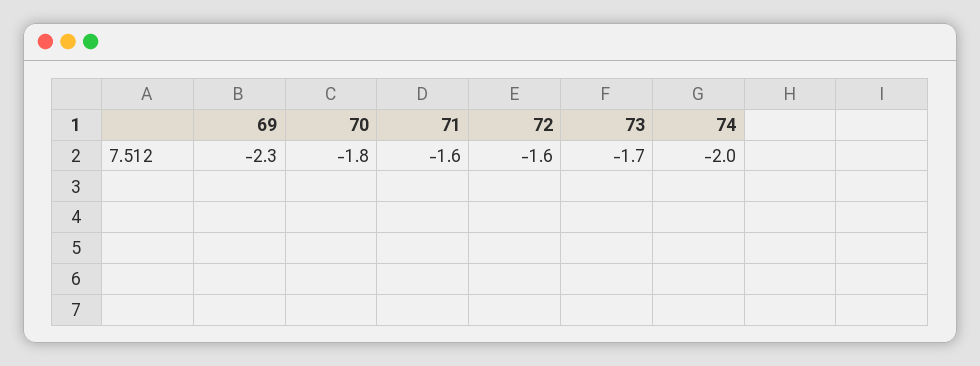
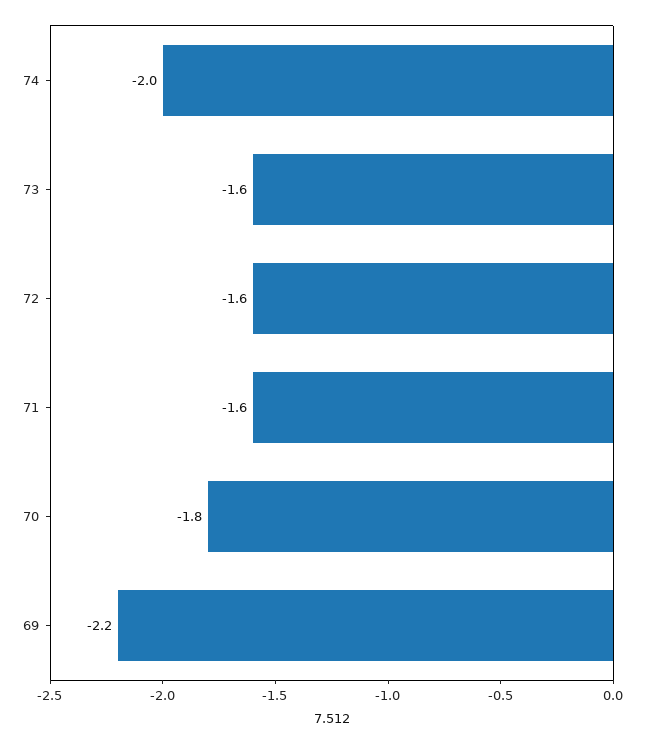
69: -2.3 -> -2.2
73: -1.7 -> -1.6

